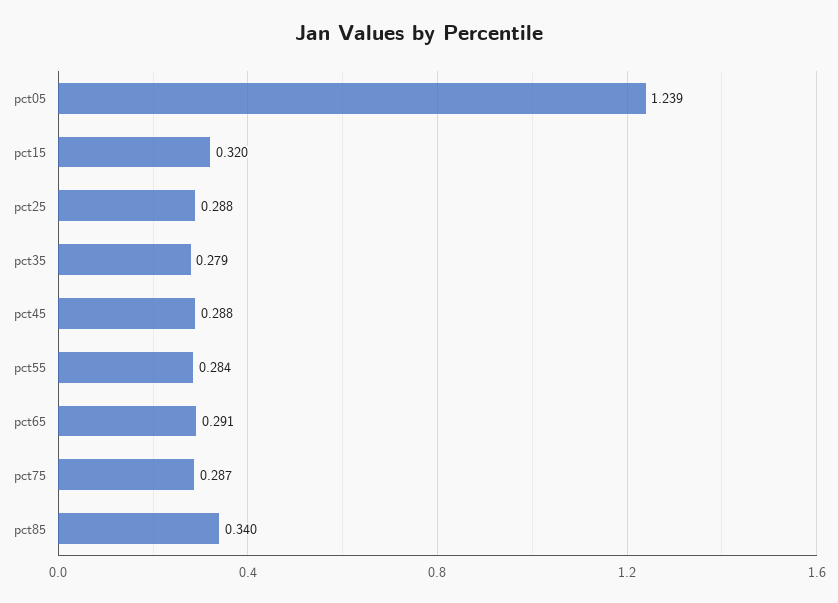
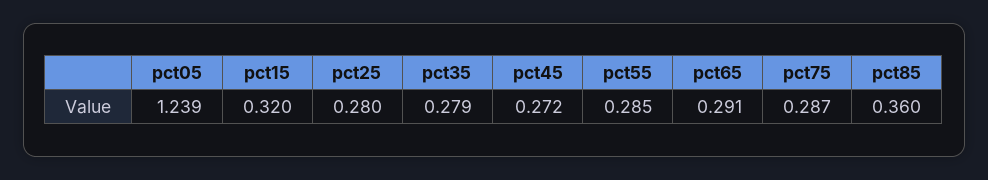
pct25: 0.288 -> 0.28
pct45: 0.288 -> 0.272
pct55: 0.284 -> 0.285
pct85: 0.34 -> 0.36

